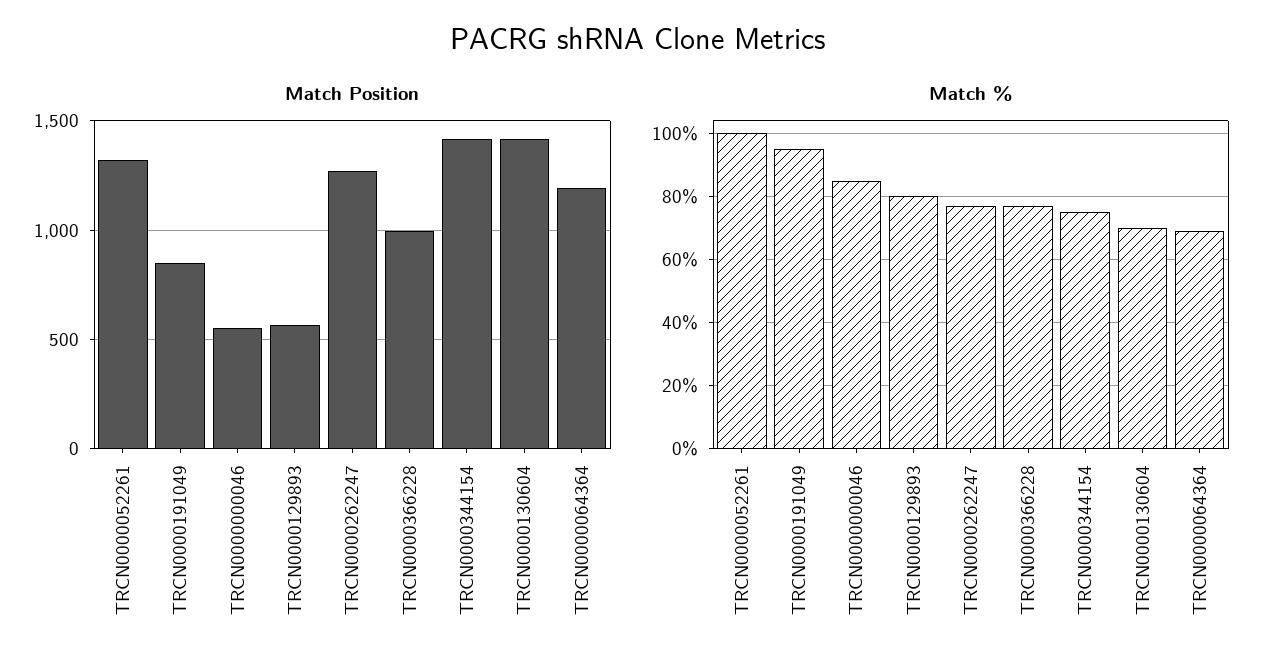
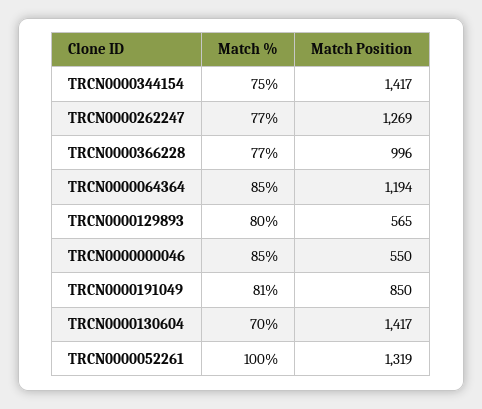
Match %, TRCN0000191049: 95 -> 81
Match %, TRCN0000064364: 70 -> 85

